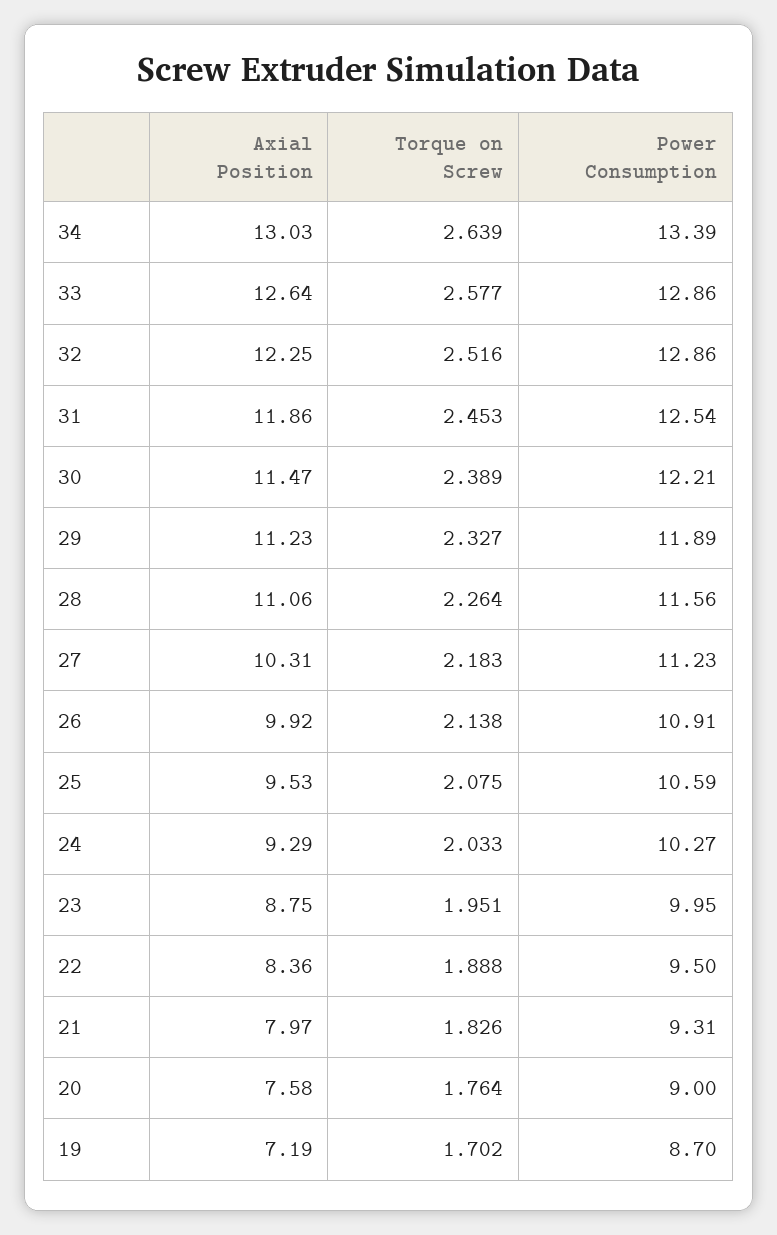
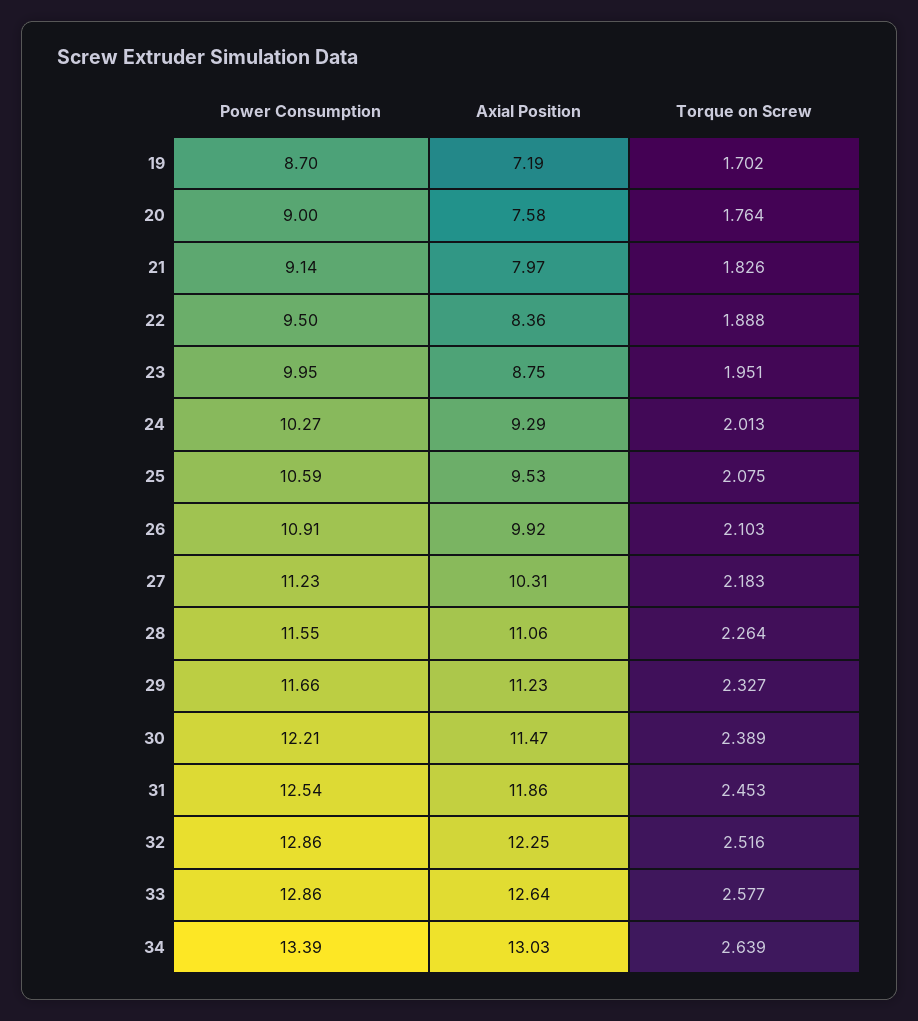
Power Consumption, 29: 11.89 -> 11.66
Power Consumption, 28: 11.56 -> 11.55
Torque on Screw, 26: 2.138 -> 2.103
Torque on Screw, 24: 2.033 -> 2.013
Power Consumption, 21: 9.31 -> 9.14

